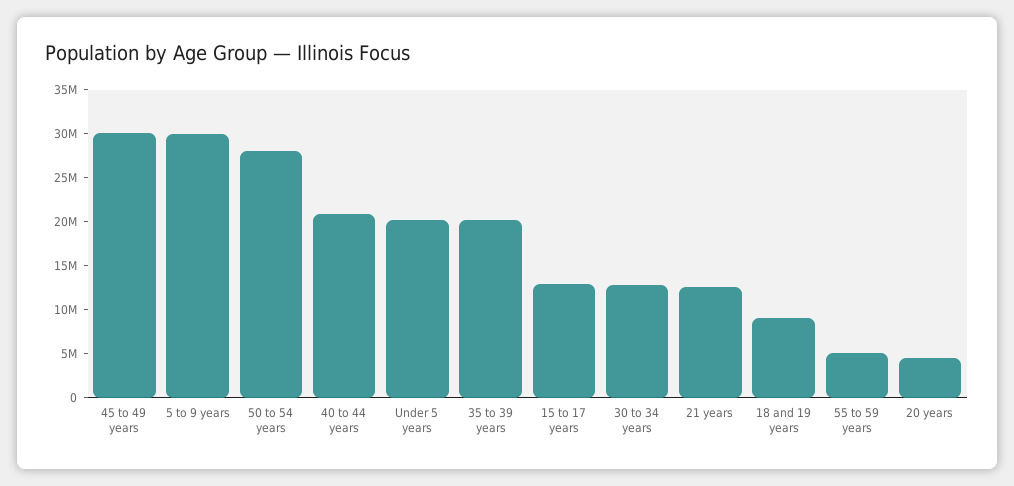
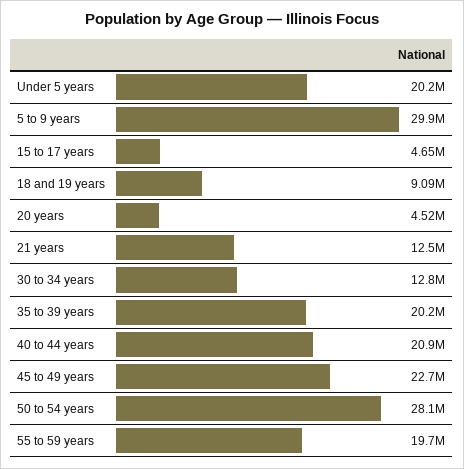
45 to 49 years: 30000000 -> 22700000
15 to 17 years: 13000000 -> 4650000
55 to 59 years: 5000000 -> 19700000

